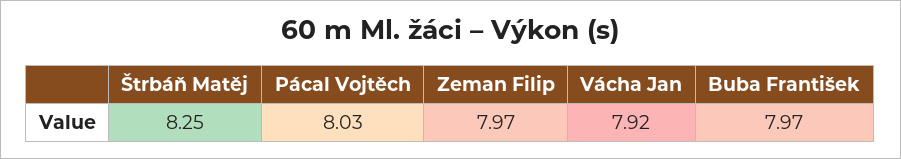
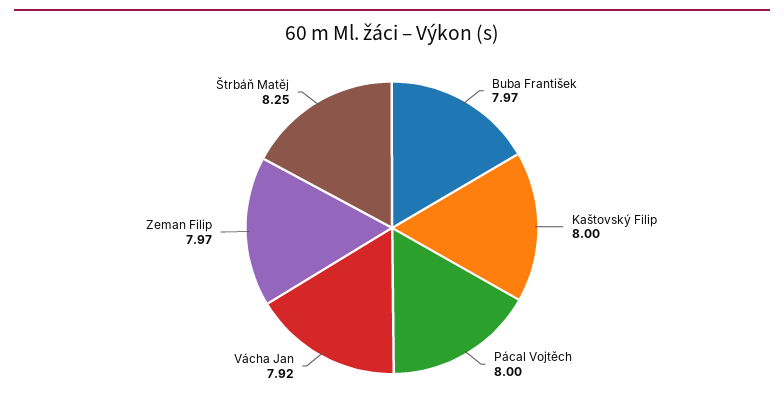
Pácal Vojtěch: 8.03 -> 8
Kaštovský Filip: none -> 8

